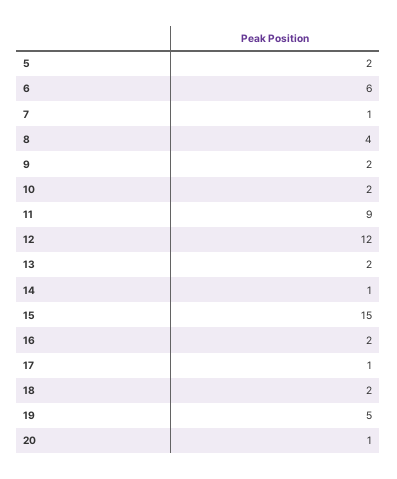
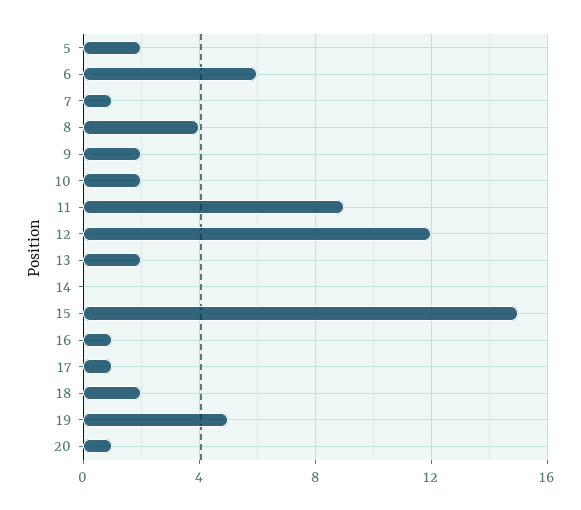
14: 1 -> 0
16: 2 -> 1

